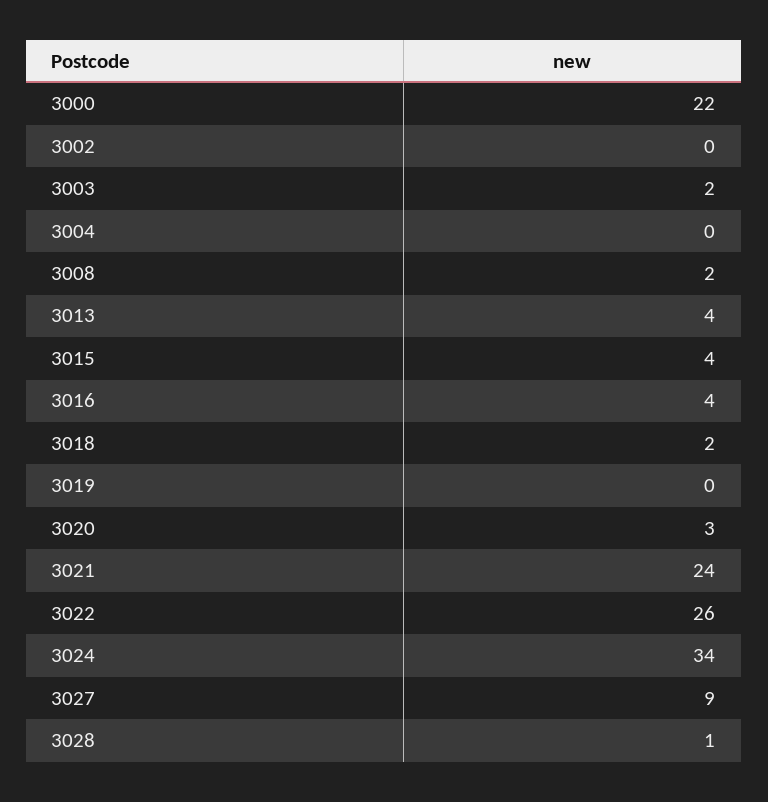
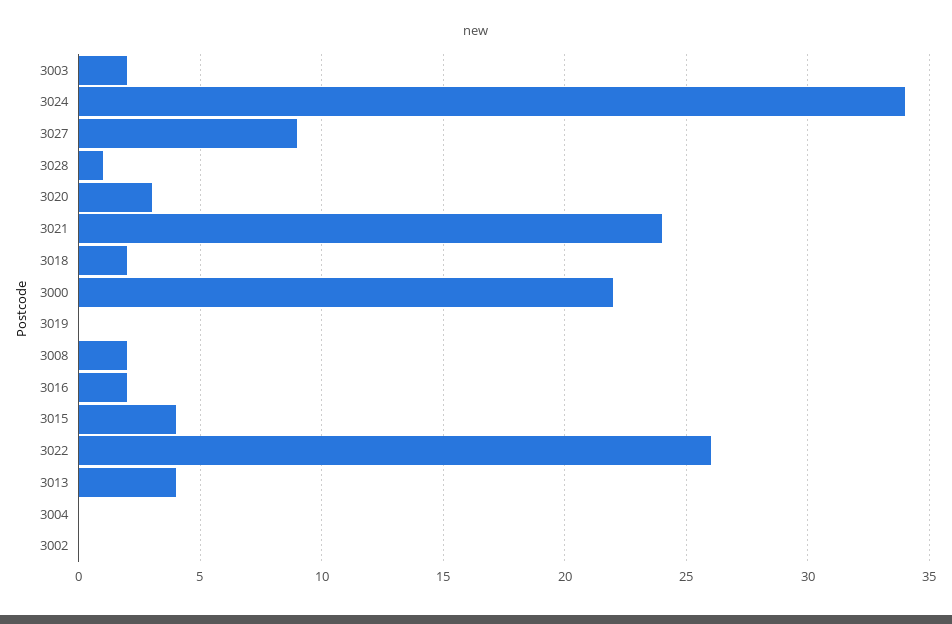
3016: 4 -> 2

